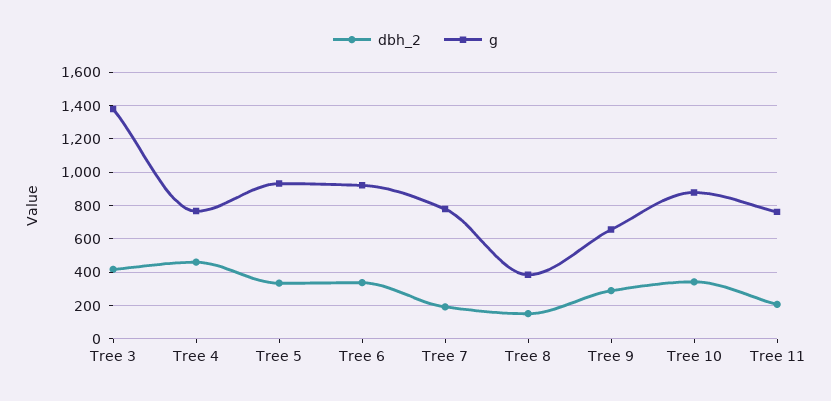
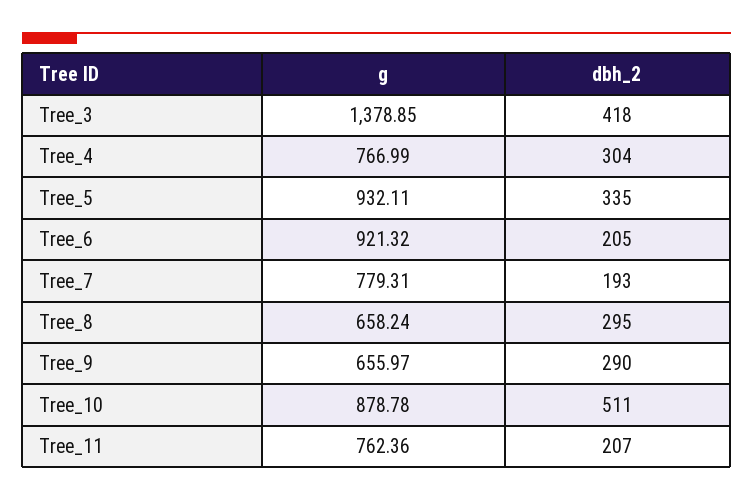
dbh_2, Tree 4: 450 -> 304
dbh_2, Tree 6: 350 -> 205
dbh_2, Tree 8: 150 -> 295
g, Tree 8: 400 -> 658.24
dbh_2, Tree 10: 350 -> 511

